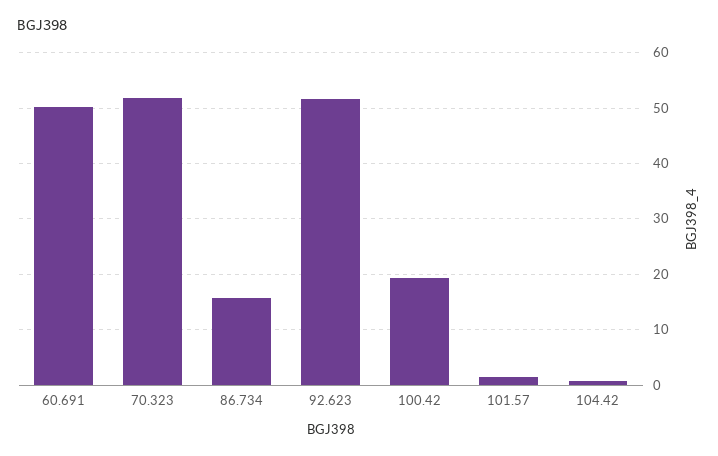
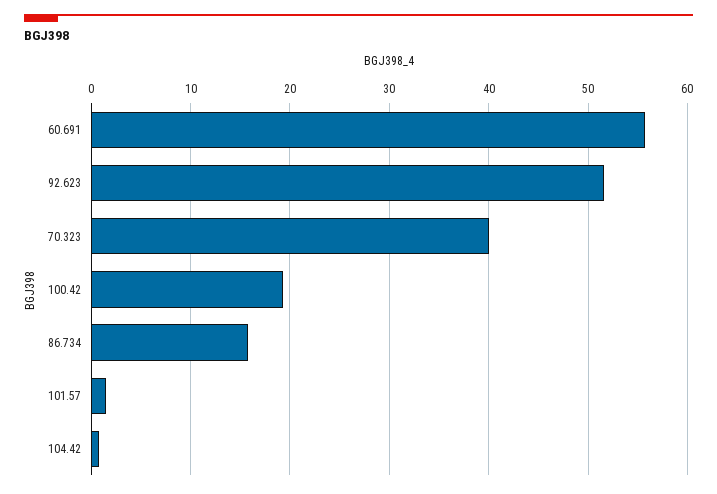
60.691: 50 -> 56
70.323: 52 -> 40

